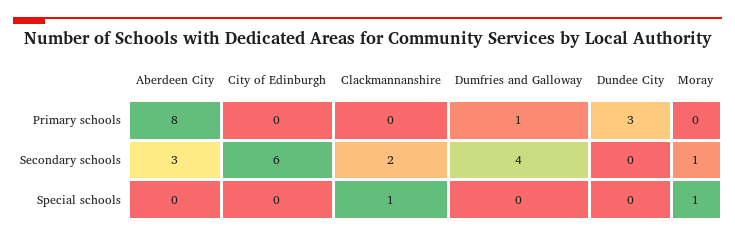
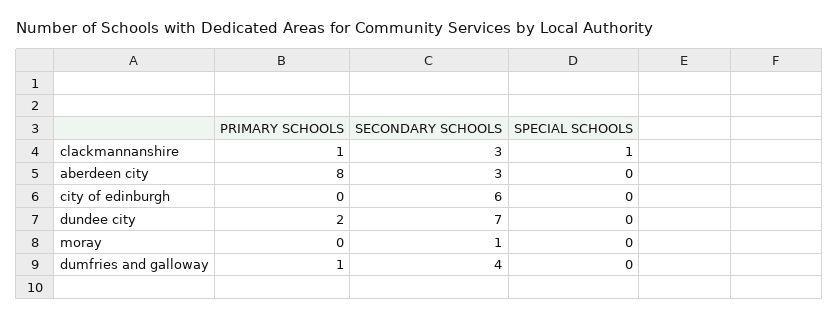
Clackmannanshire, Primary schools: 0 -> 1
Dundee City, Primary schools: 3 -> 2
Clackmannanshire, Secondary schools: 2 -> 3
Dundee City, Secondary schools: 0 -> 7
Moray, Special schools: 1 -> 0

